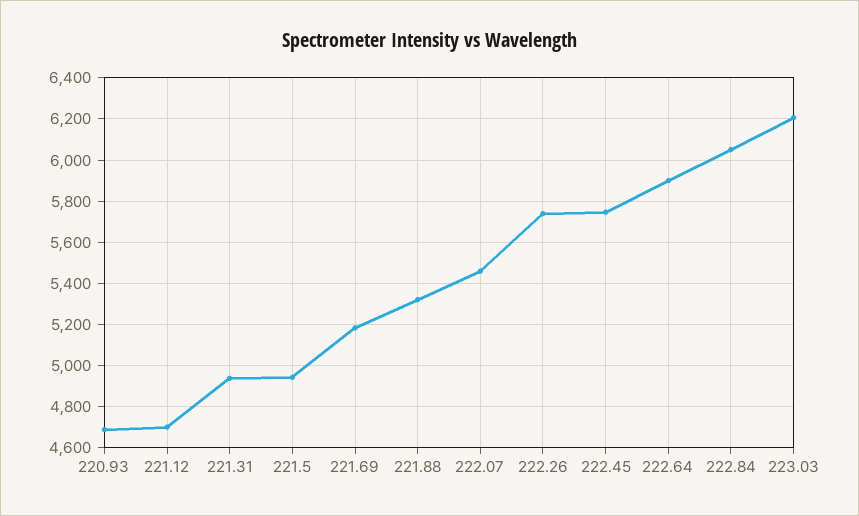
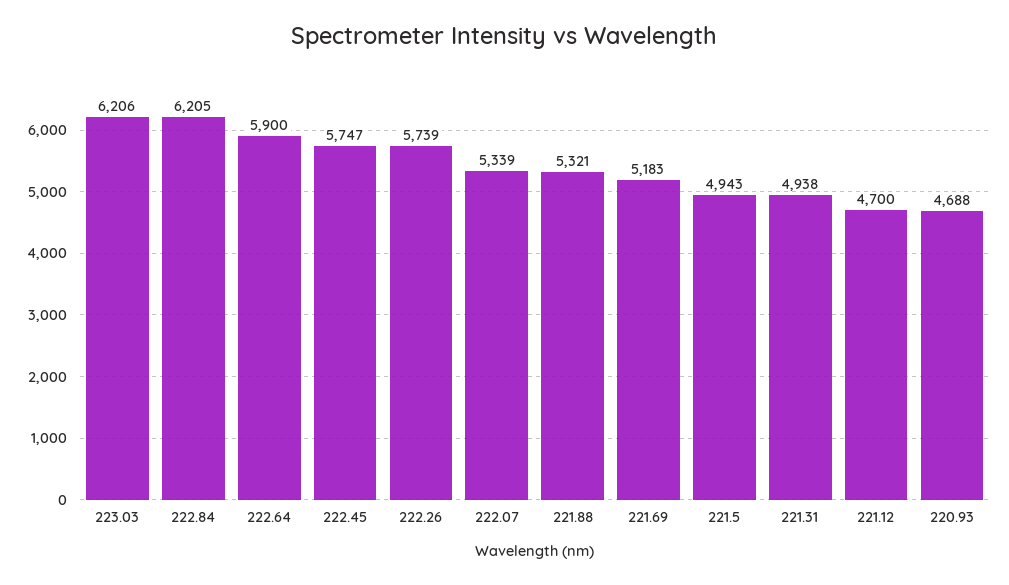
222.07: 5450 -> 5339
222.84: 6050 -> 6205

